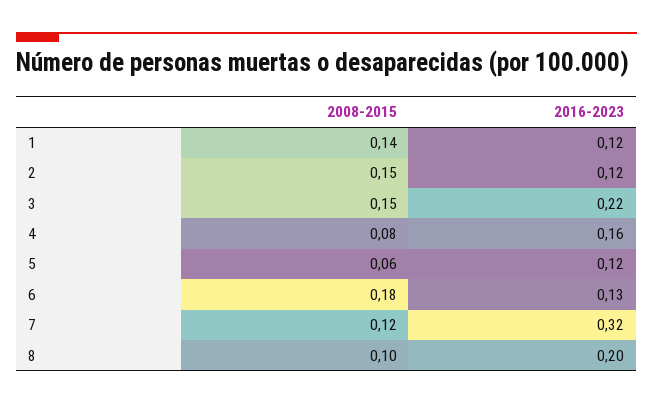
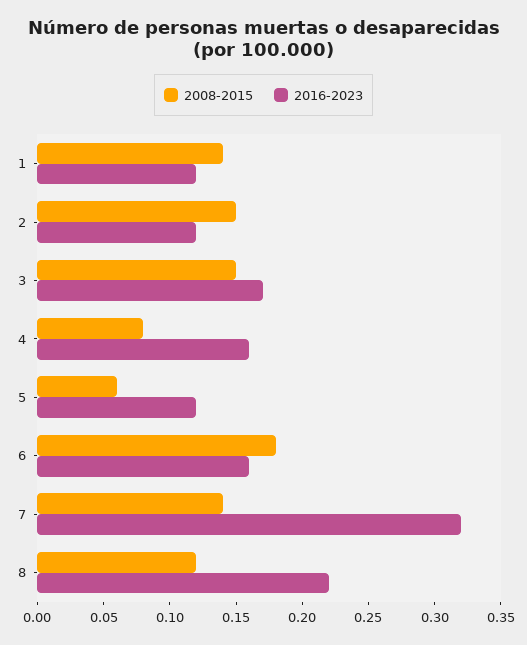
2016-2023, 3: 0.22 -> 0.17
2016-2023, 6: 0.13 -> 0.16
2008-2015, 7: 0.12 -> 0.14
2008-2015, 8: 0.1 -> 0.12
2016-2023, 8: 0.2 -> 0.22

